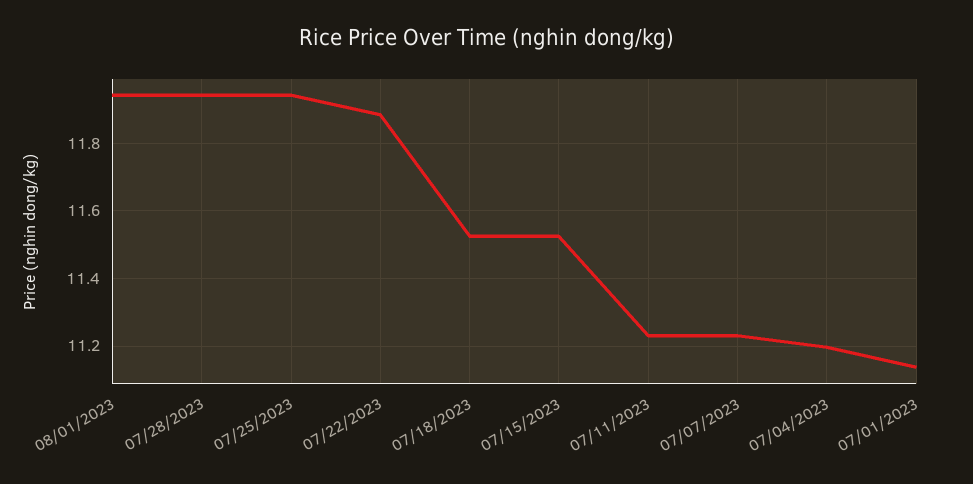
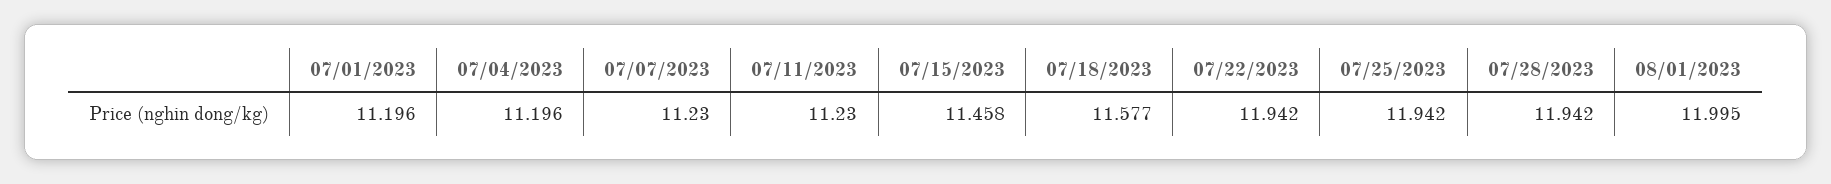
08/01/2023: 11.94 -> 11.995
07/22/2023: 11.88 -> 11.942
07/18/2023: 11.52 -> 11.577
07/15/2023: 11.52 -> 11.458
07/01/2023: 11.14 -> 11.196

